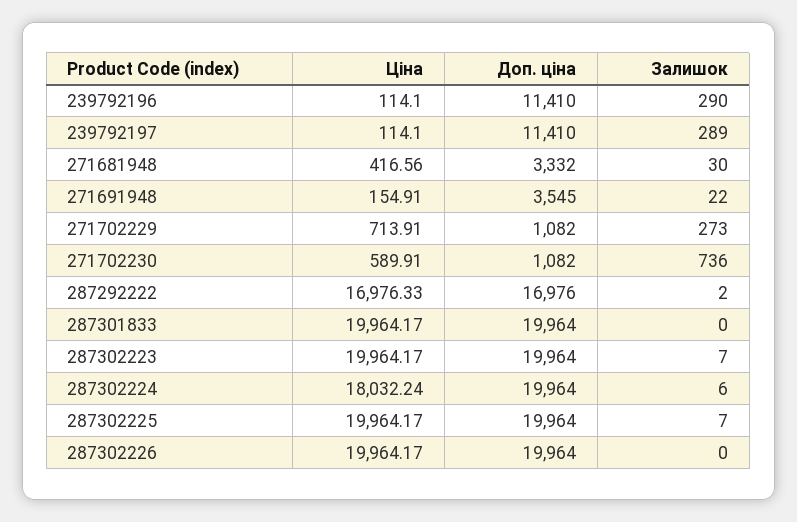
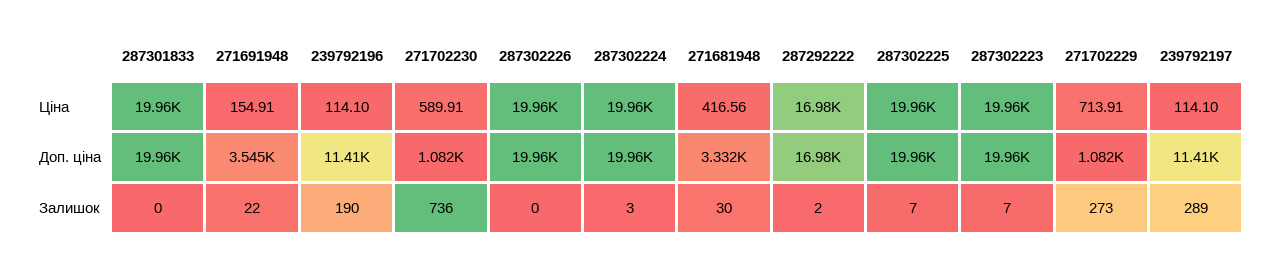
Залишок, 239792196: 290 -> 190
Ціна, 287302224: 18032.24 -> 19960
Залишок, 287302224: 6 -> 3

